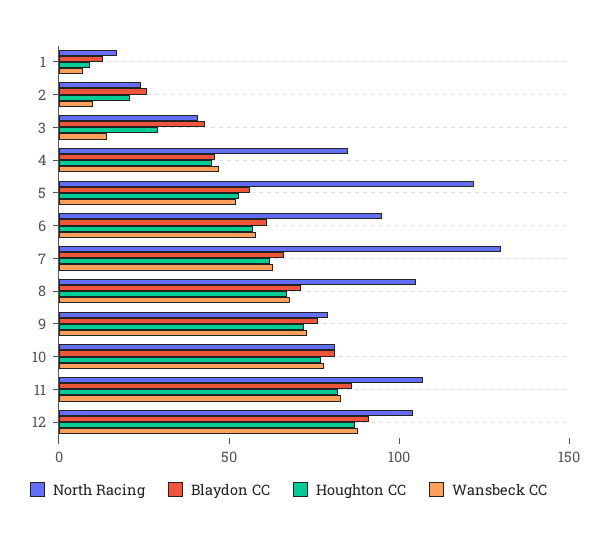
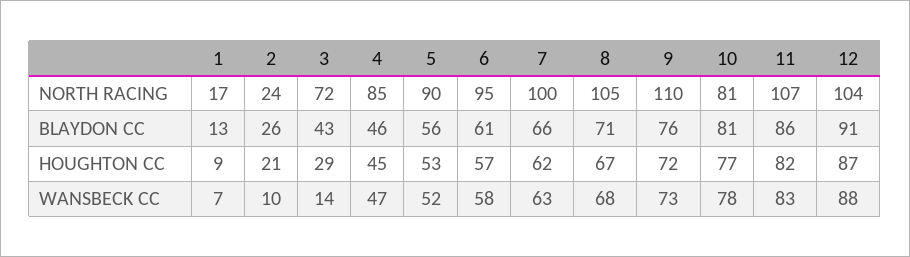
North Racing, 3: 40 -> 72
North Racing, 5: 120 -> 90
North Racing, 7: 130 -> 100
North Racing, 9: 80 -> 110

